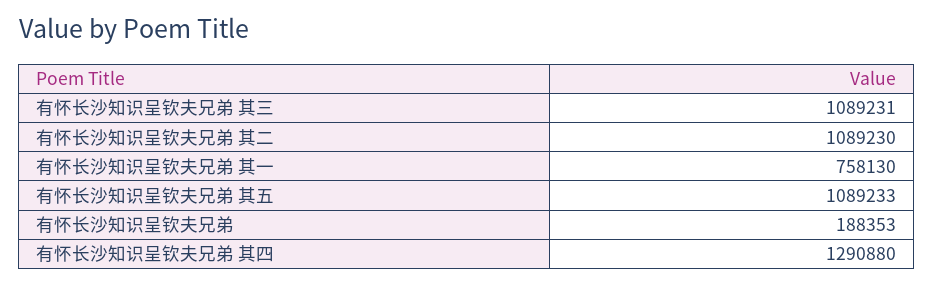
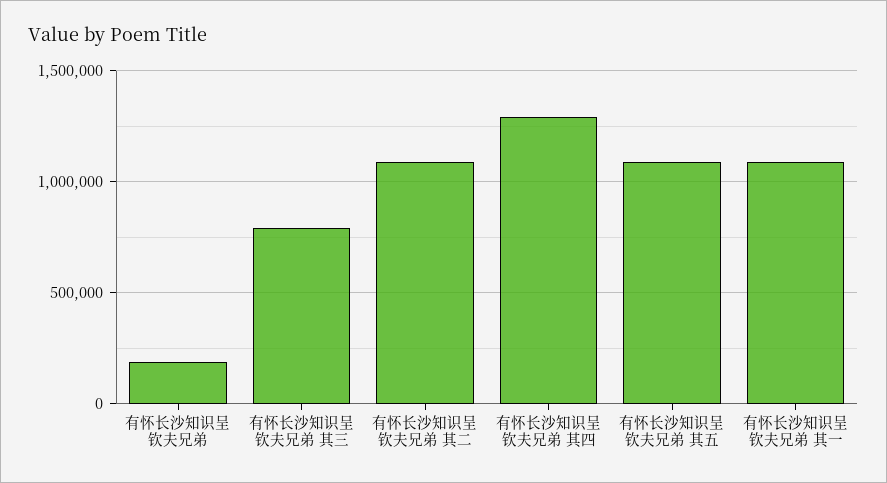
有怀长沙知识呈钦夫兄弟 其三: 1089231 -> 800000
有怀长沙知识呈钦夫兄弟 其一: 758130 -> 1100000

